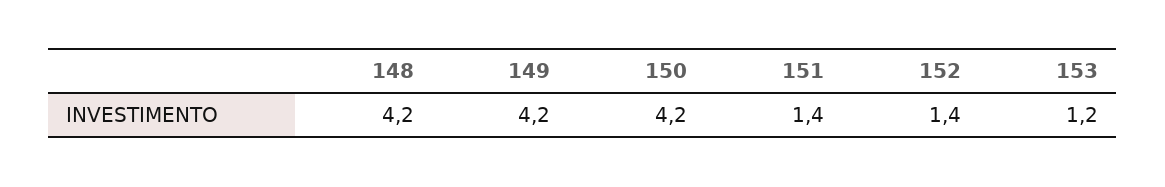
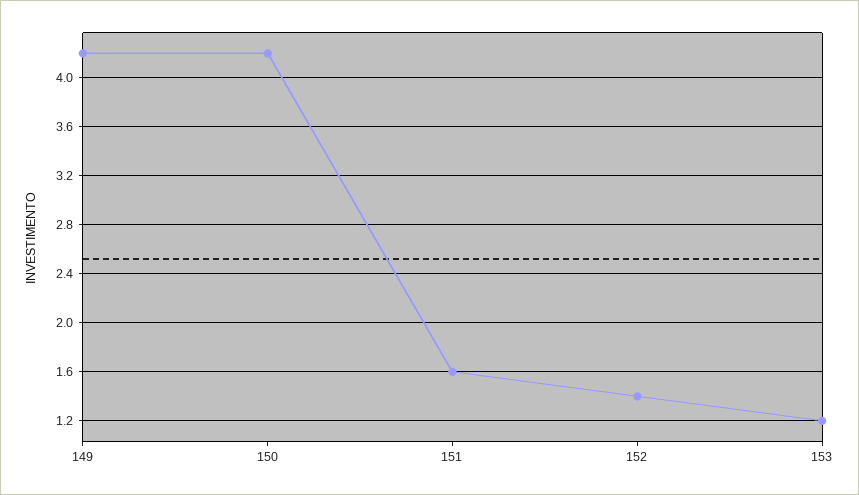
148: 4.2 -> none
151: 1.4 -> 1.6

